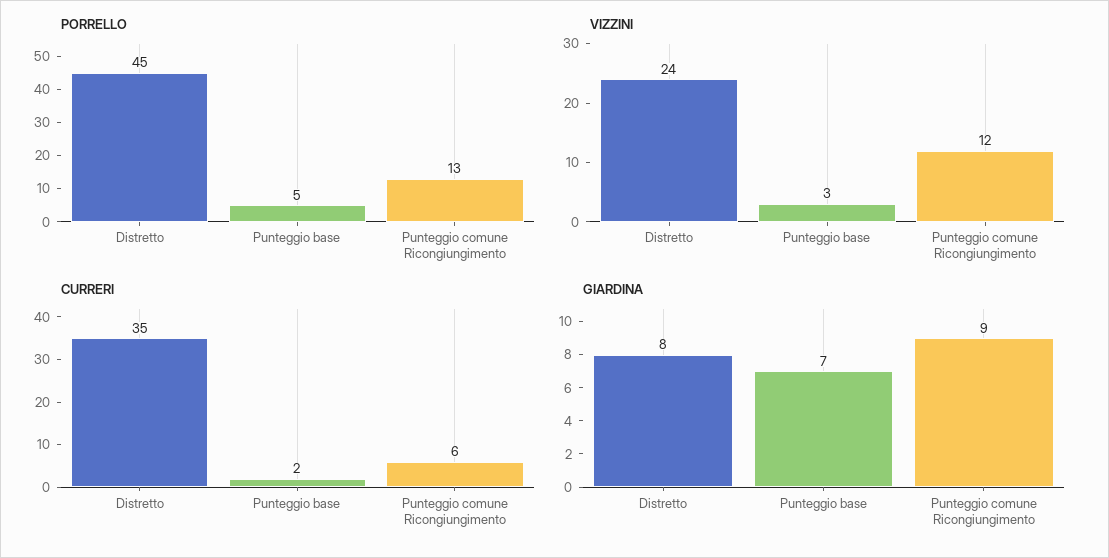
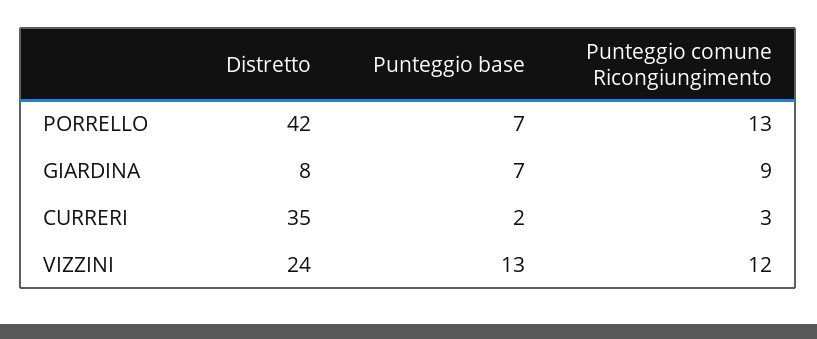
PORRELLO, Distretto: 45 -> 42
PORRELLO, Punteggio base: 5 -> 7
VIZZINI, Punteggio base: 3 -> 13
CURRERI, Punteggio comune Ricongiungimento: 6 -> 3

